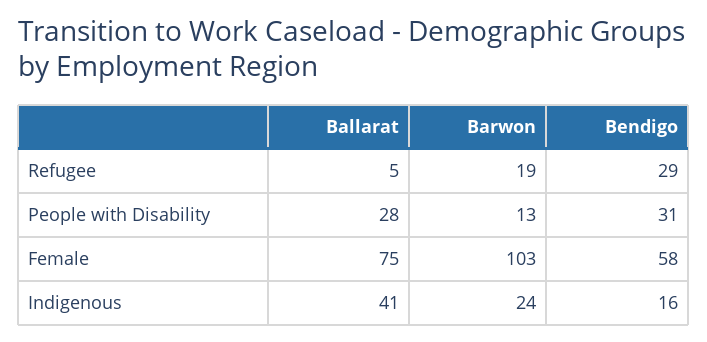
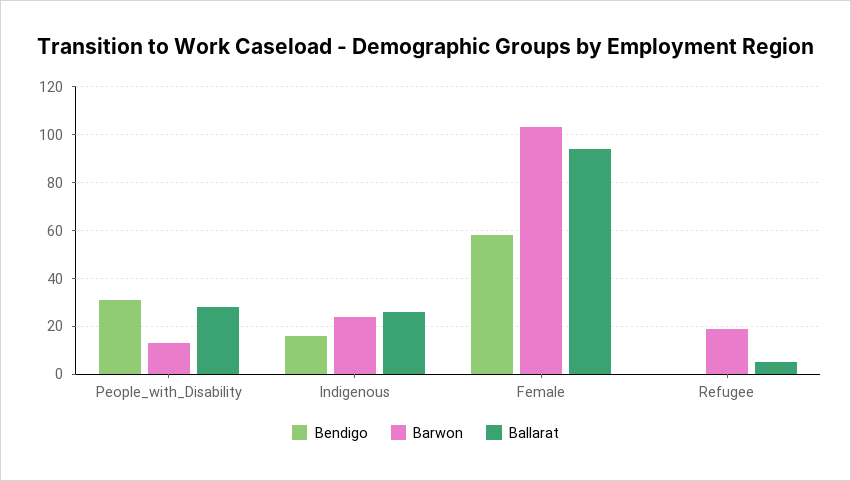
Bendigo, Refugee: 29 -> 0
Ballarat, Female: 75 -> 95
Ballarat, Indigenous: 41 -> 25

